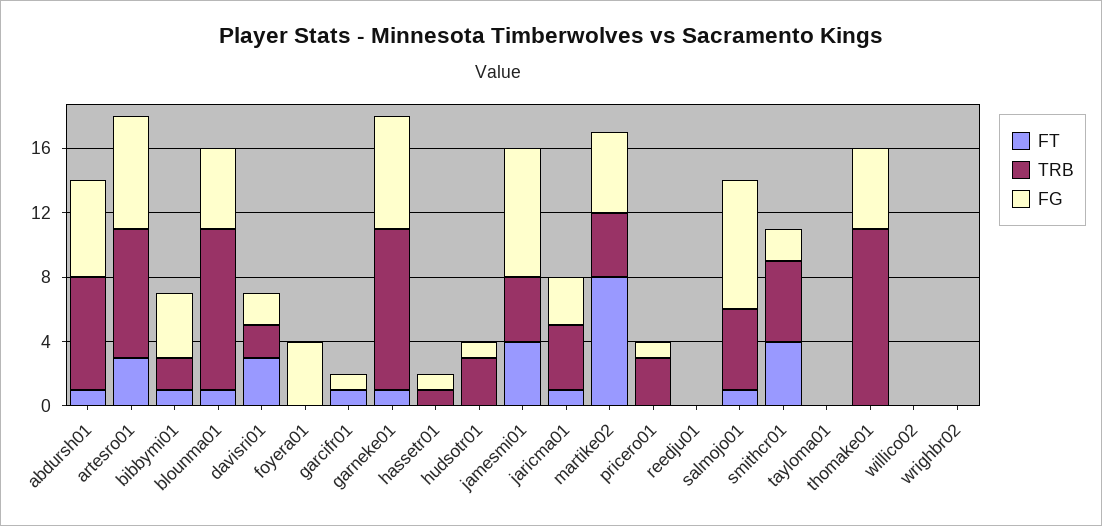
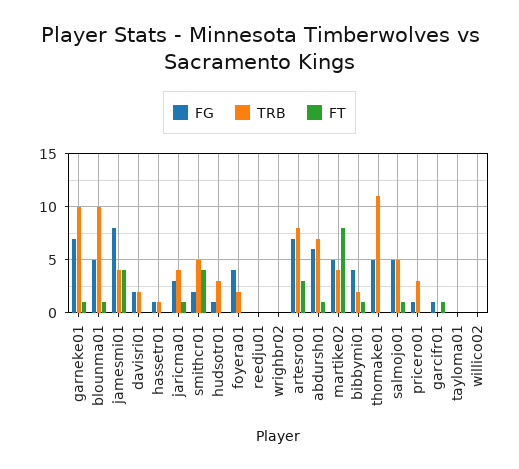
FT, davisri01: 3 -> 0
TRB, foyera01: 0 -> 2
FG, salmojo01: 8 -> 5

